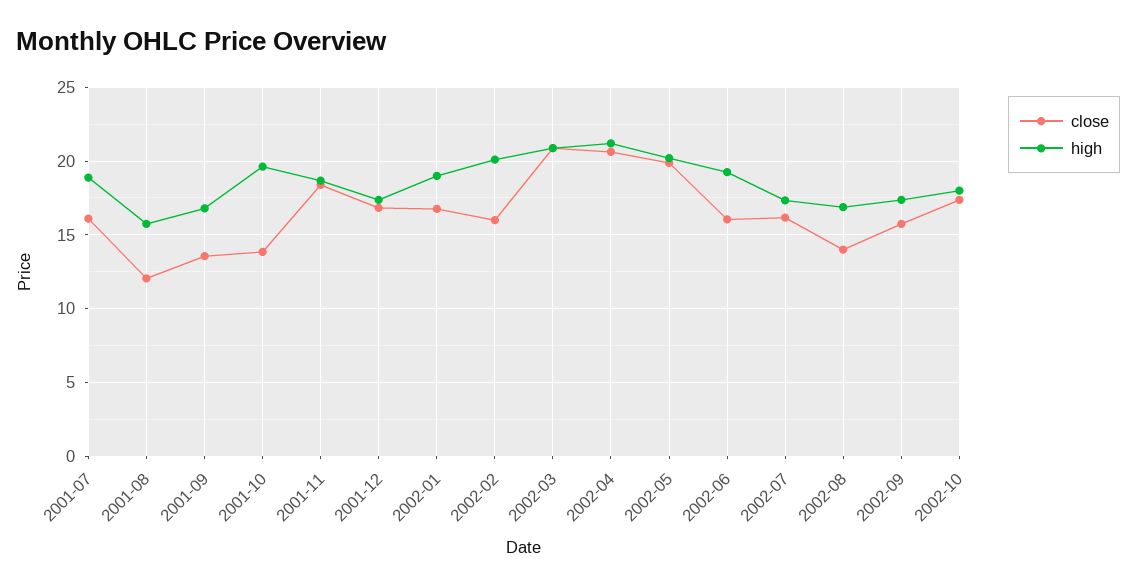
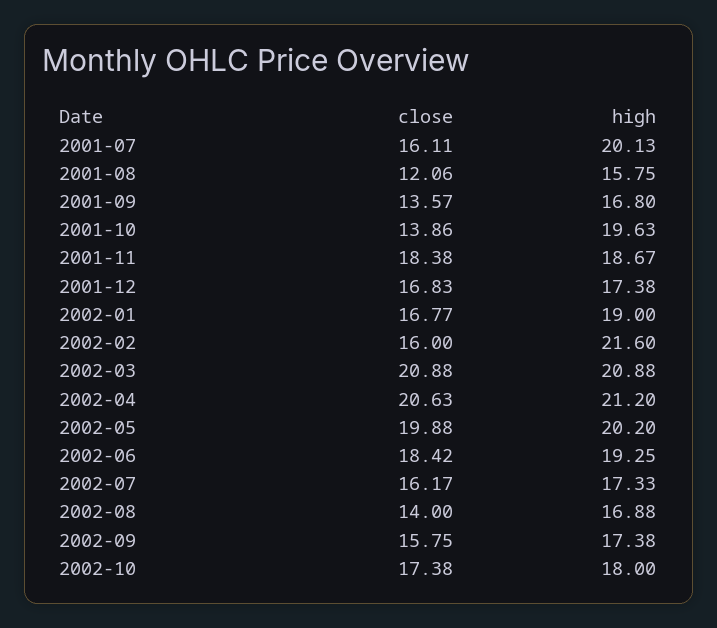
high, 2001-07: 19 -> 20.13
high, 2002-02: 20 -> 21.6
close, 2002-06: 16 -> 18.42

